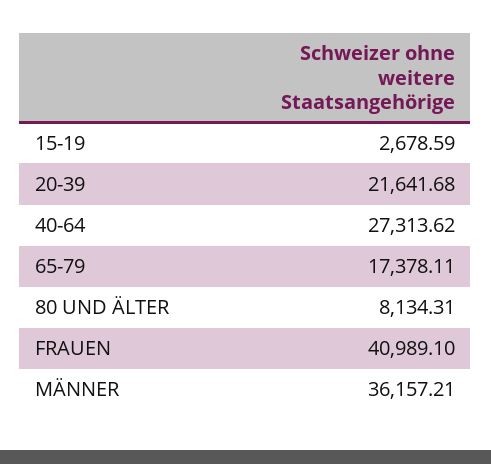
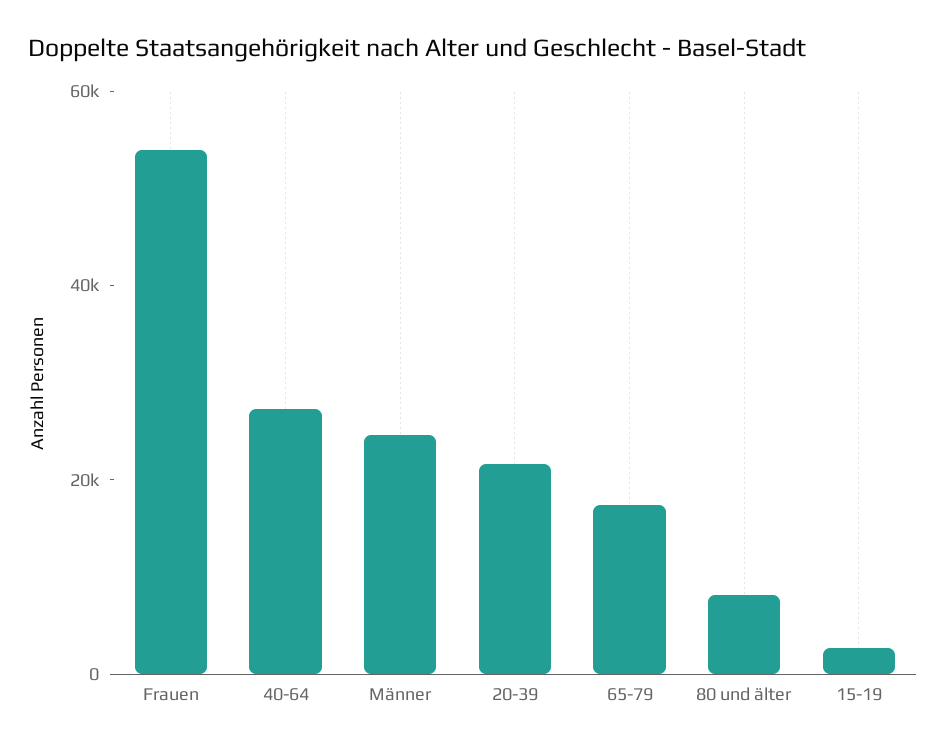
FRAUEN: 40989.1 -> 55000
MÄNNER: 36157.21 -> 25000

